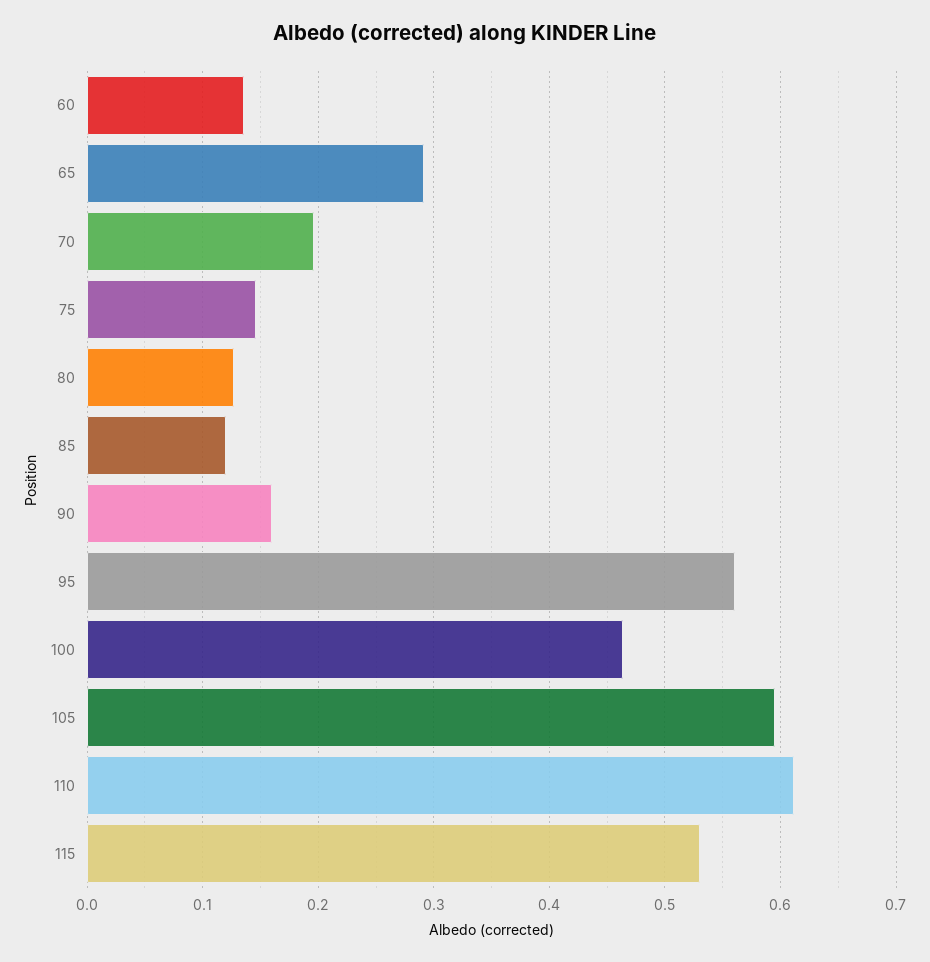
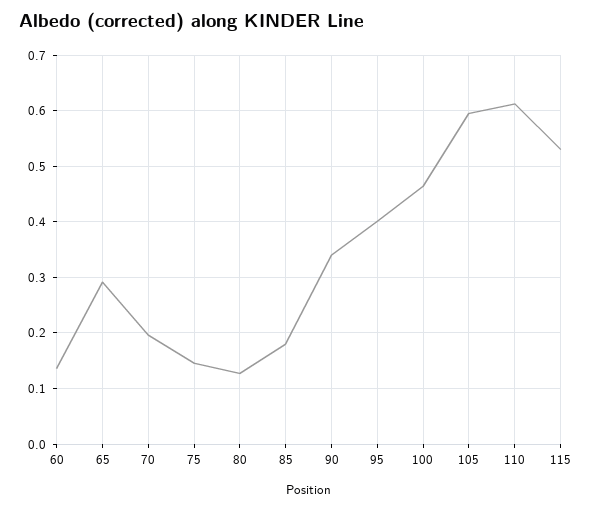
85: 0.12 -> 0.18
90: 0.16 -> 0.34
95: 0.56 -> 0.4

